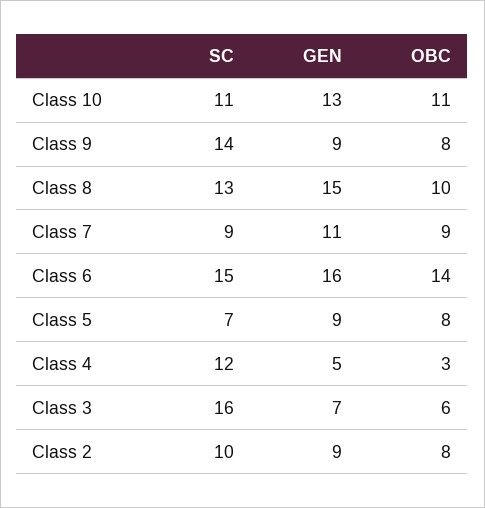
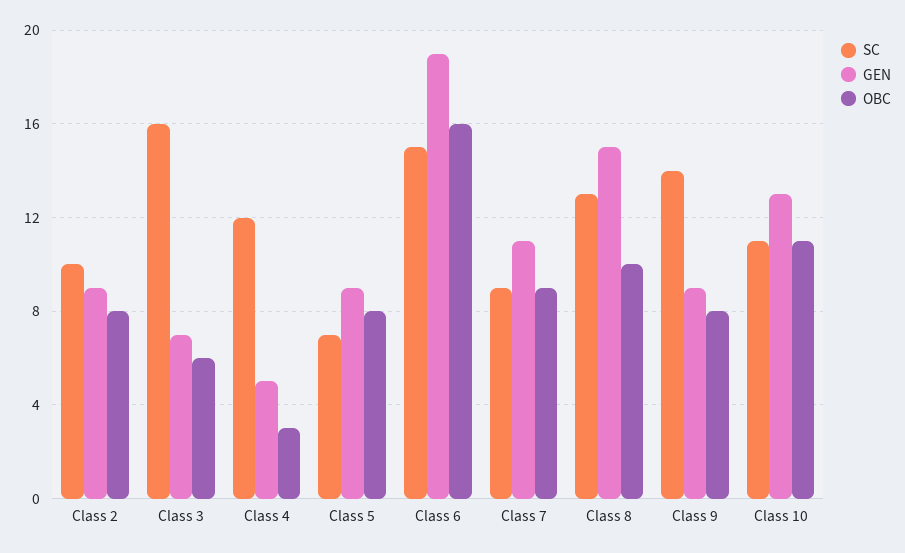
GEN, Class 6: 16 -> 19
OBC, Class 6: 14 -> 16

